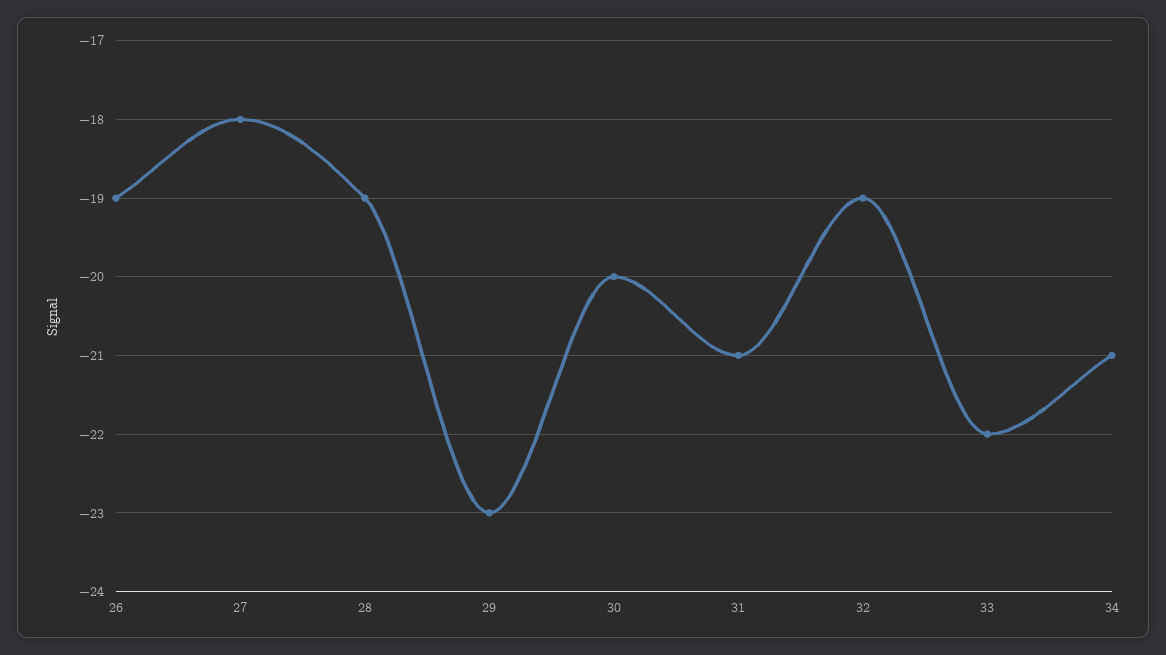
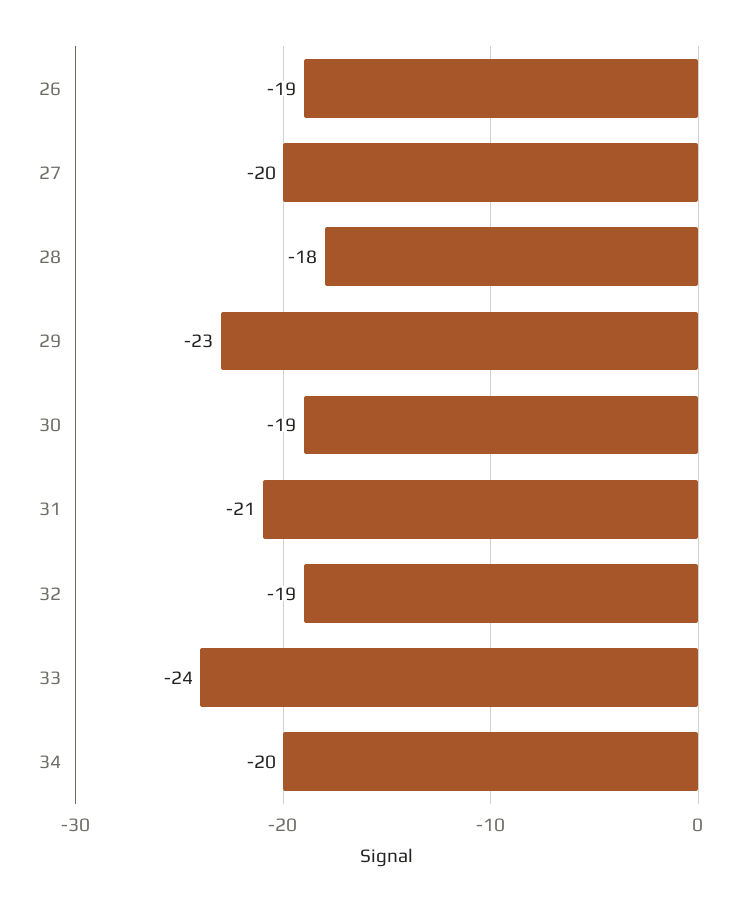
27: -18 -> -20
28: -19 -> -18
30: -20 -> -19
33: -22 -> -24
34: -21 -> -20

